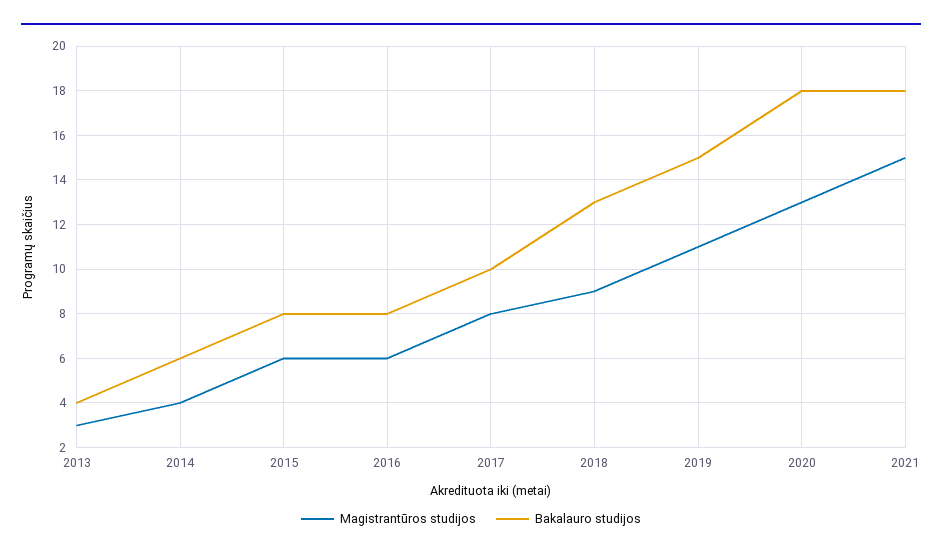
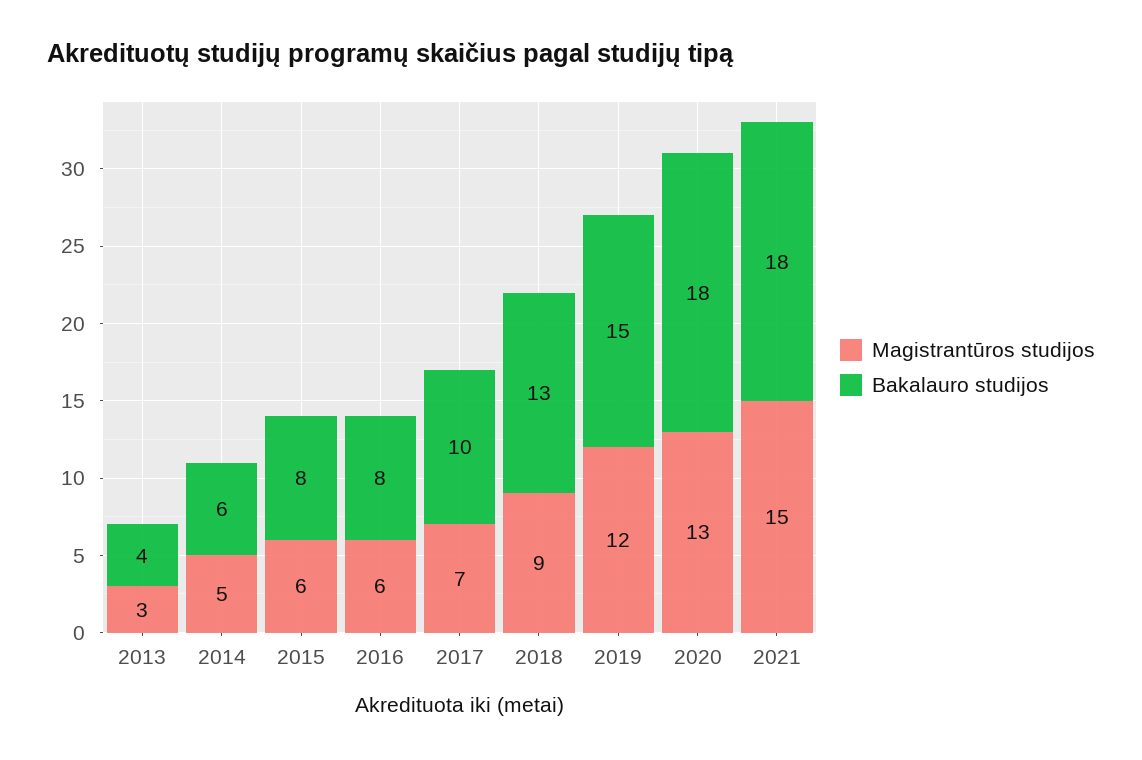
Magistrantūros studijos, 2014: 4 -> 5
Magistrantūros studijos, 2017: 8 -> 7
Magistrantūros studijos, 2019: 11 -> 12

